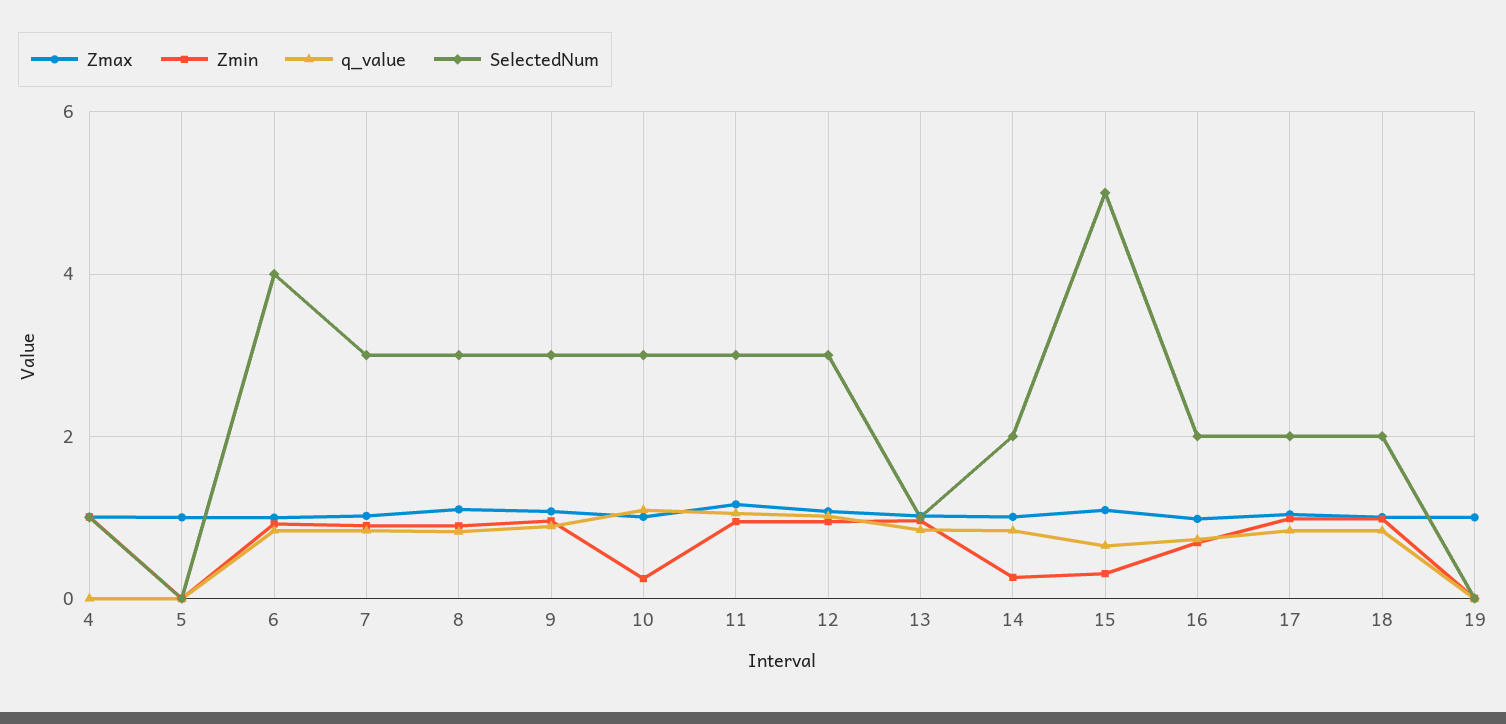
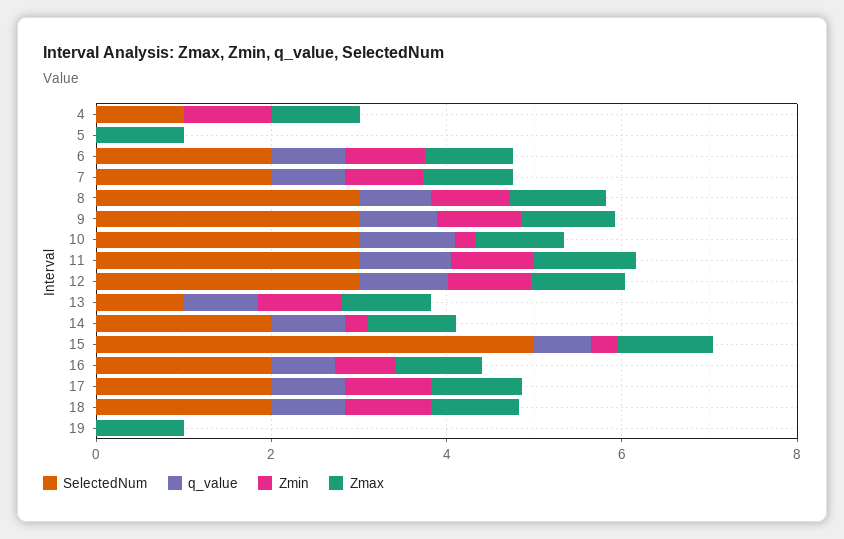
SelectedNum, 6: 4 -> 2
SelectedNum, 7: 3 -> 2

